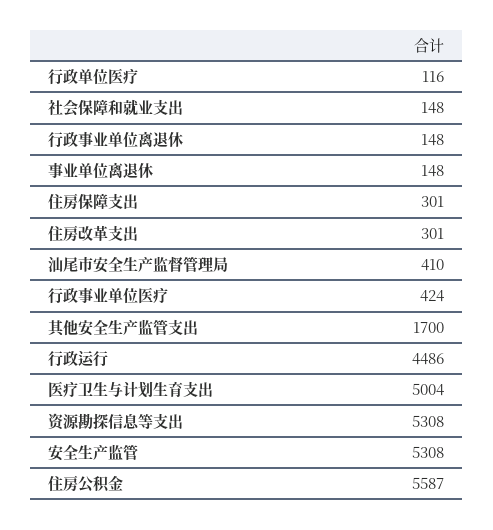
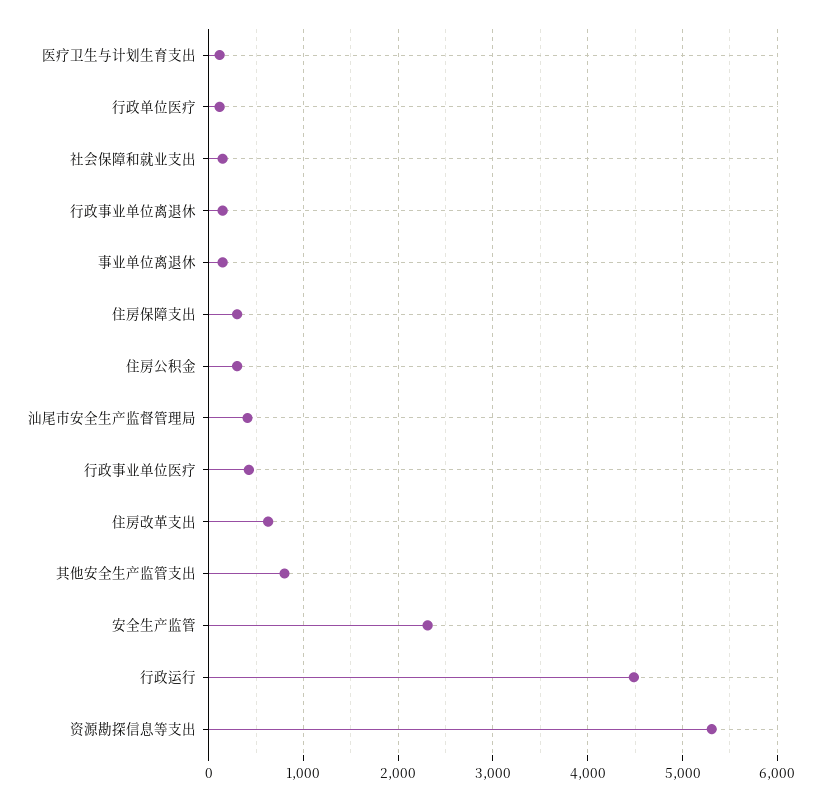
住房改革支出: 301 -> 600
其他安全生产监管支出: 1700 -> 800
医疗卫生与计划生育支出: 5004 -> 100
安全生产监管: 5308 -> 2300
住房公积金: 5587 -> 300

